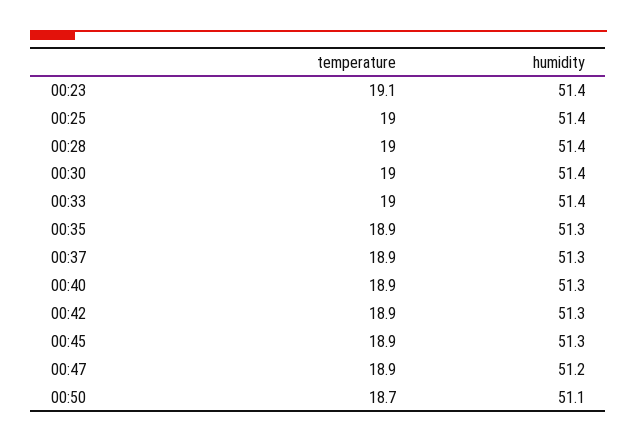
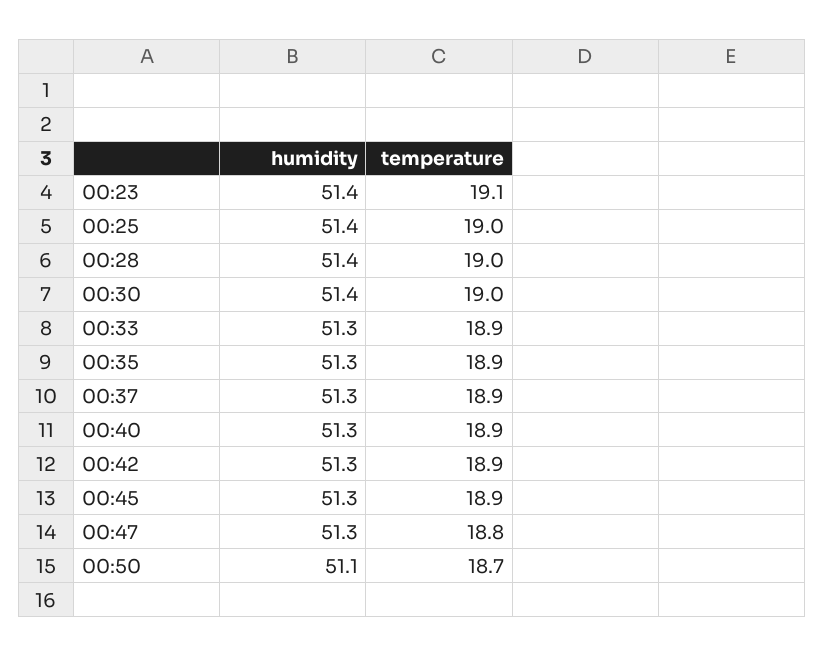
temperature, 00:33: 19 -> 18.9
humidity, 00:33: 51.4 -> 51.3
temperature, 00:47: 18.9 -> 18.8
humidity, 00:47: 51.2 -> 51.3

